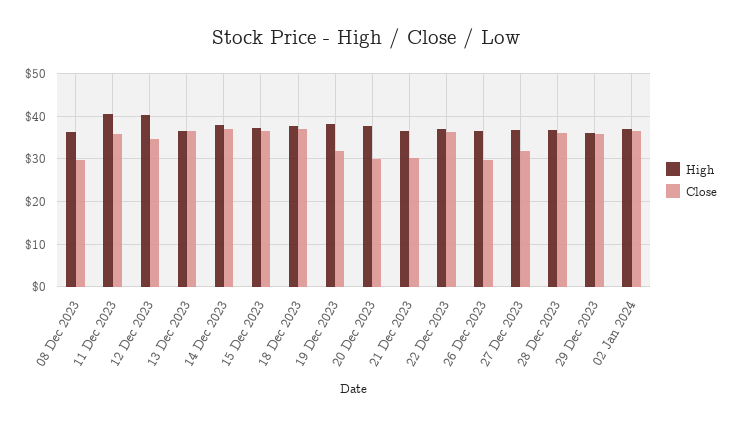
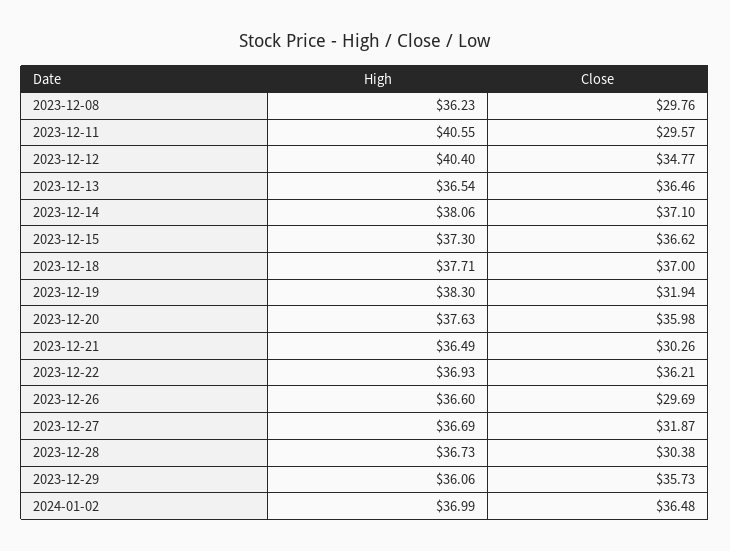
Close, 11 Dec 2023: 36 -> 29.57
Close, 20 Dec 2023: 30 -> 35.98
Close, 28 Dec 2023: 36 -> 30.38

